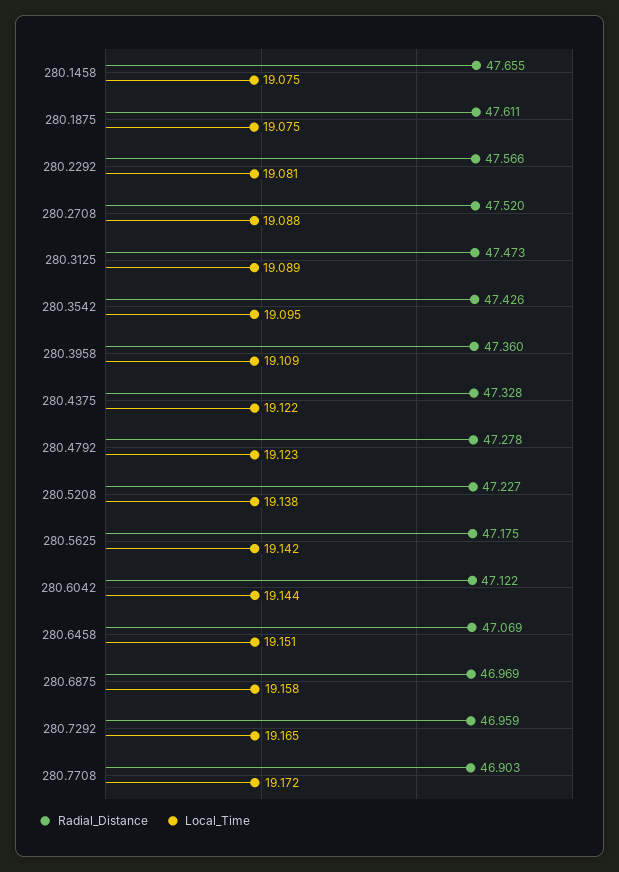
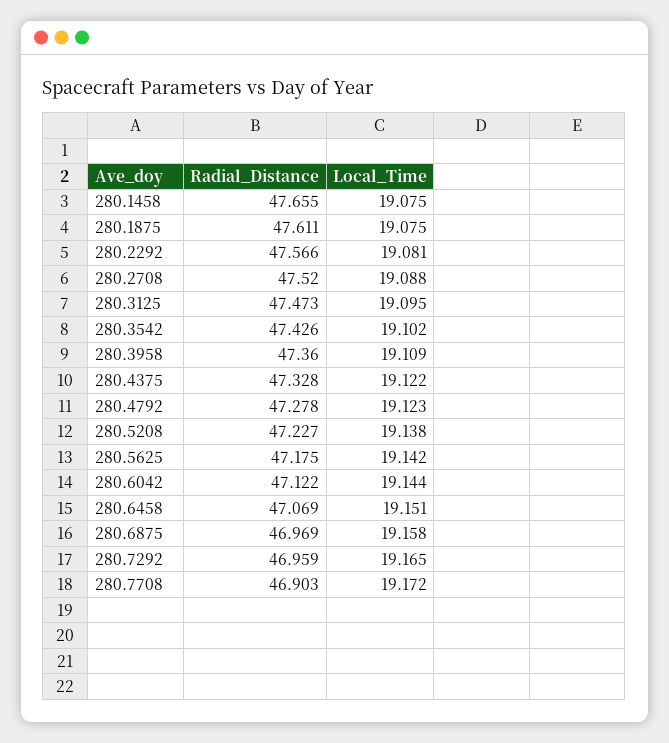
Local_Time, 280.3125: 19.089 -> 19.095
Local_Time, 280.3542: 19.095 -> 19.102

